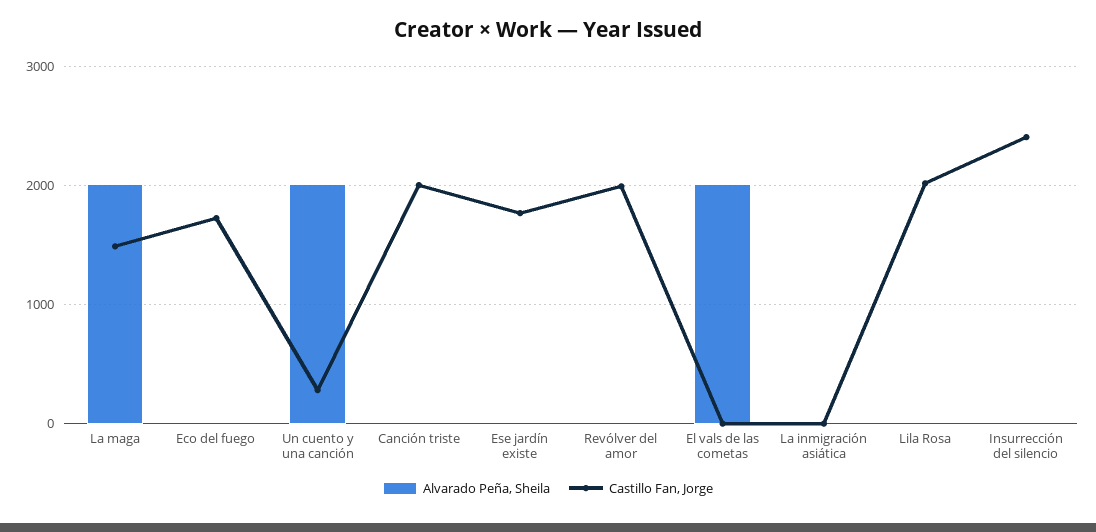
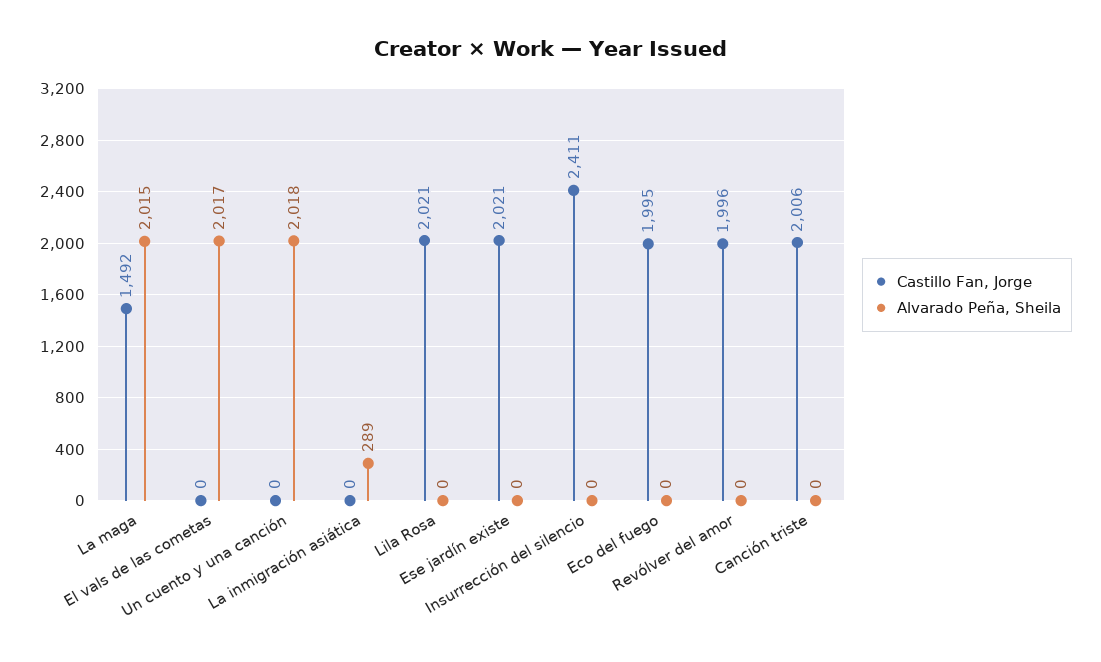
Castillo Fan, Jorge, Eco del fuego: 1700 -> 1995
Castillo Fan, Jorge, Un cuento y una canción: 300 -> 0
Castillo Fan, Jorge, Ese jardín existe: 1800 -> 2021
Alvarado Peña, Sheila, La inmigración asiática: 0 -> 289

